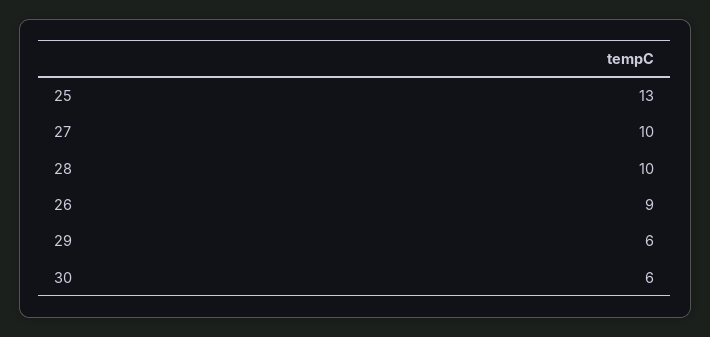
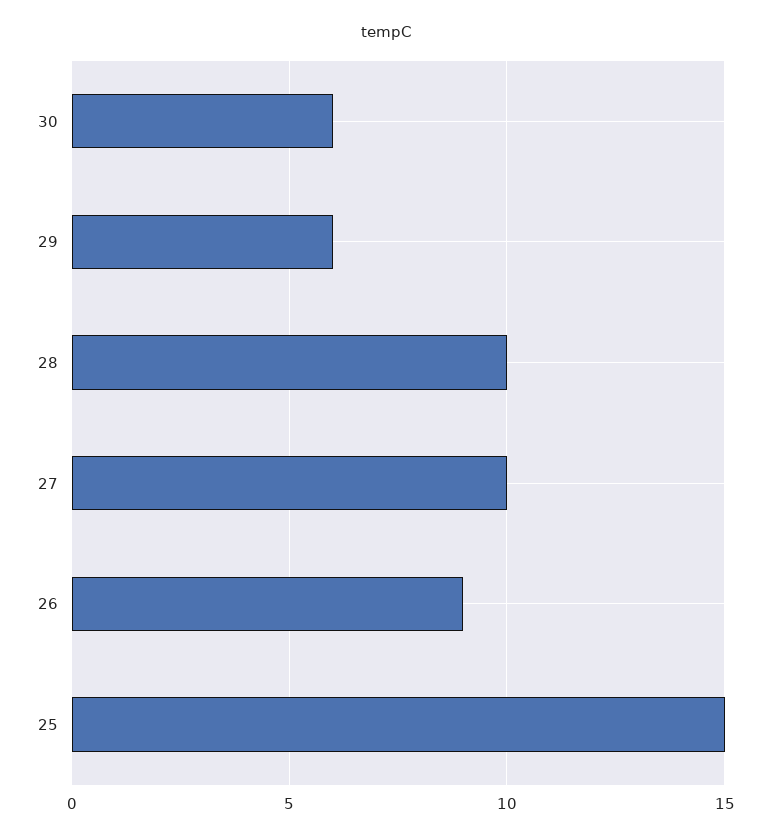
25: 13 -> 15

